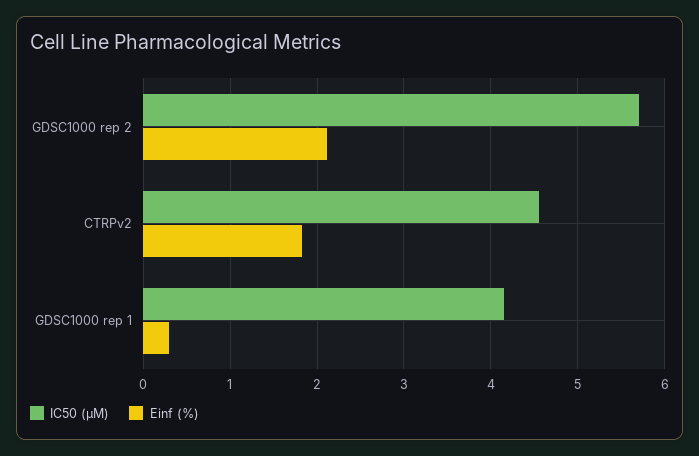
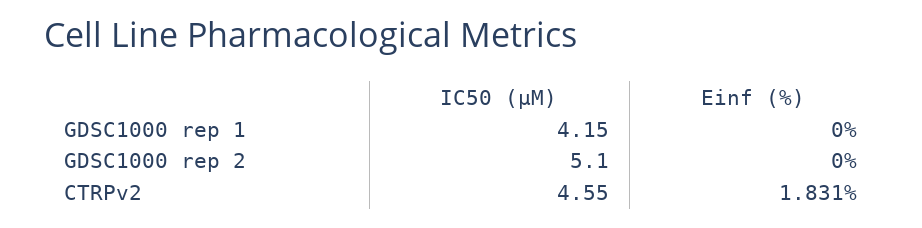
IC50 (µM), GDSC1000 rep 2: 5.7 -> 5.1
Einf (%), GDSC1000 rep 2: 2.1 -> 0
Einf (%), GDSC1000 rep 1: 0.3 -> 0

